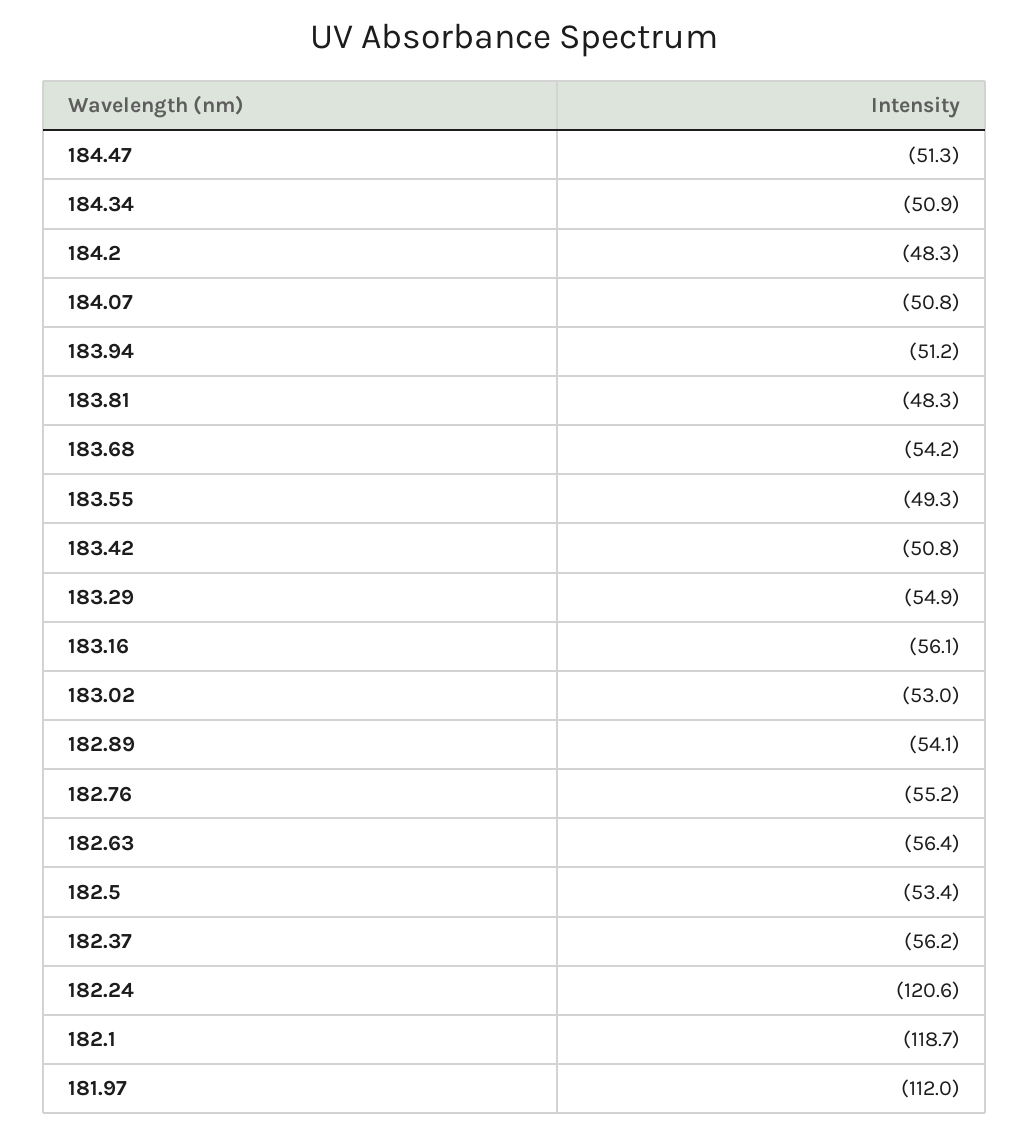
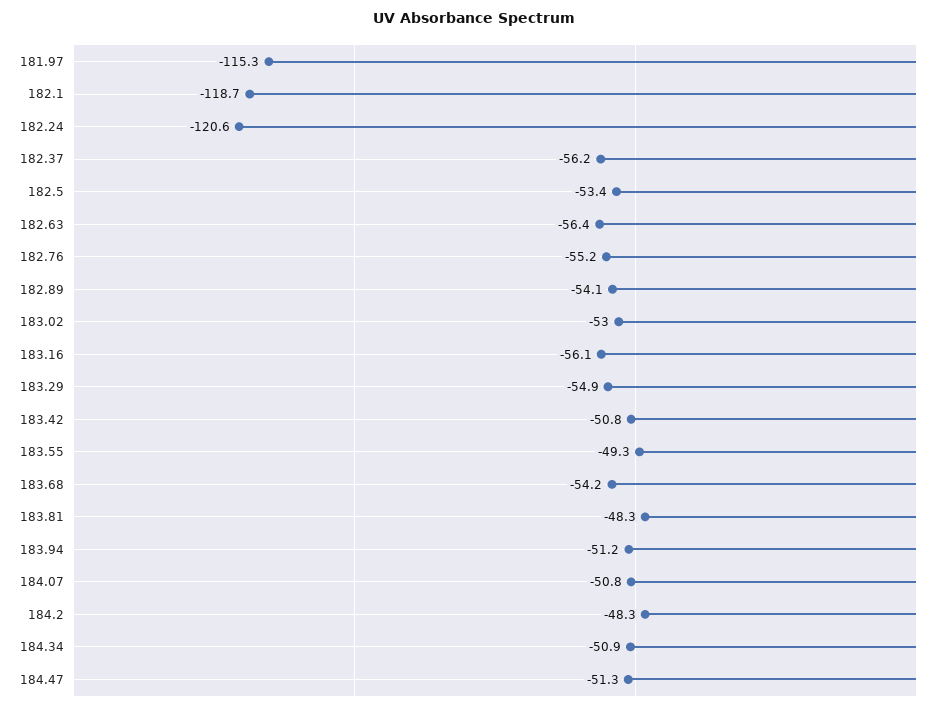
181.97: -112 -> -115.3

